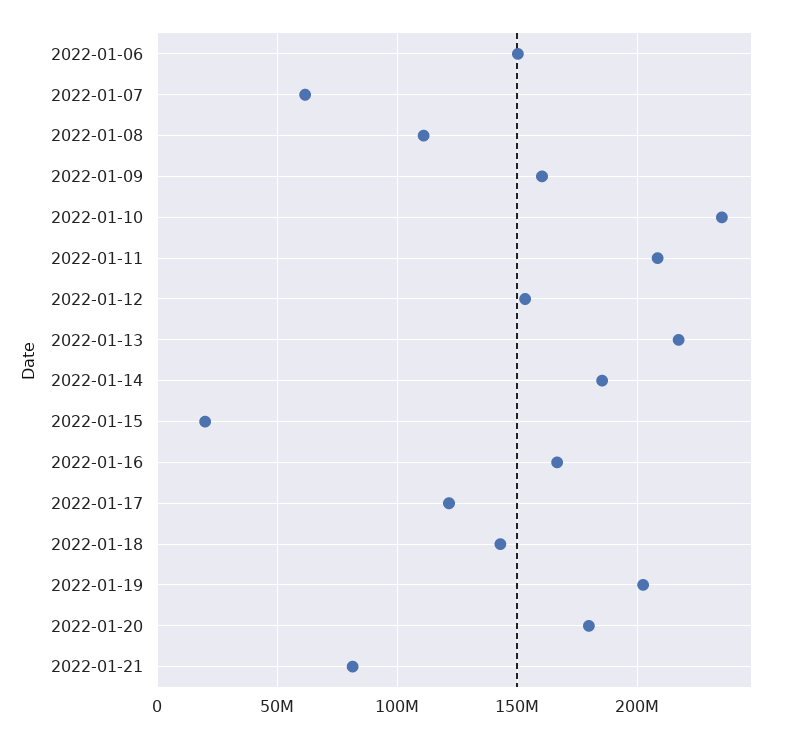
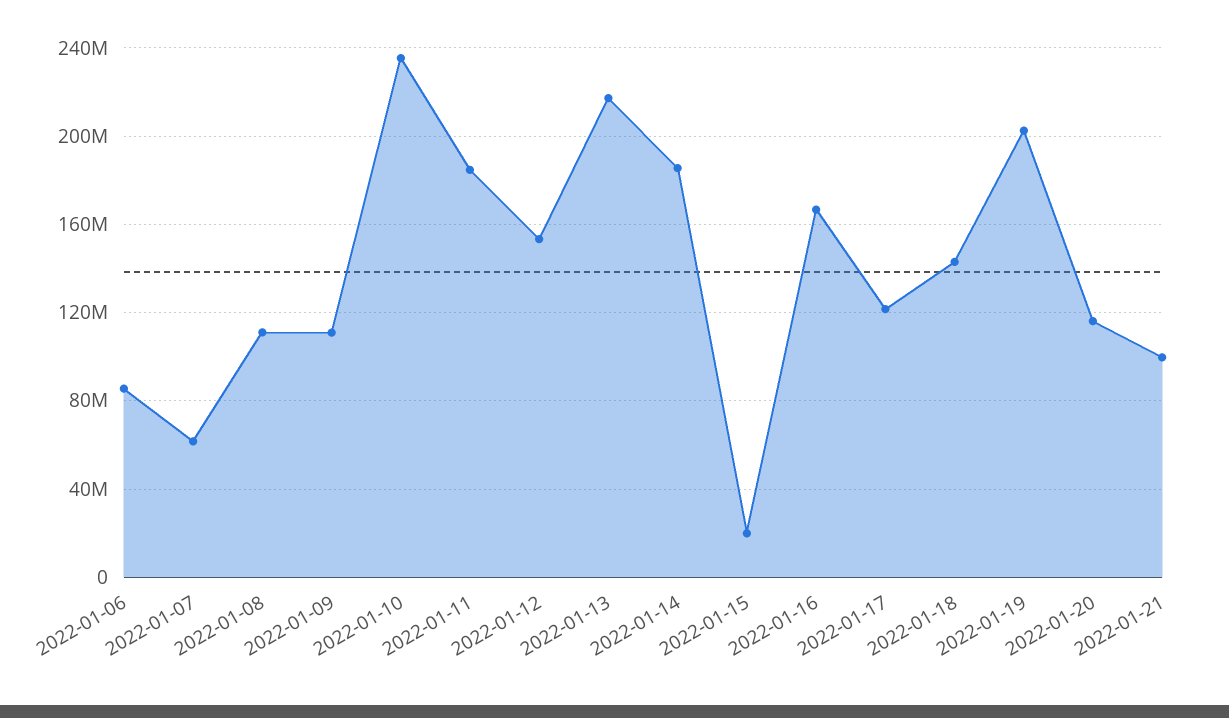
2022-01-06: 150000000 -> 85000000
2022-01-09: 160000000 -> 110000000
2022-01-11: 210000000 -> 185000000
2022-01-20: 180000000 -> 115000000
2022-01-21: 80000000 -> 100000000

